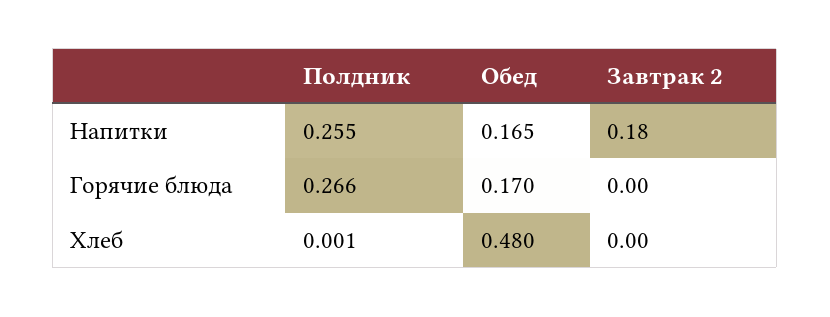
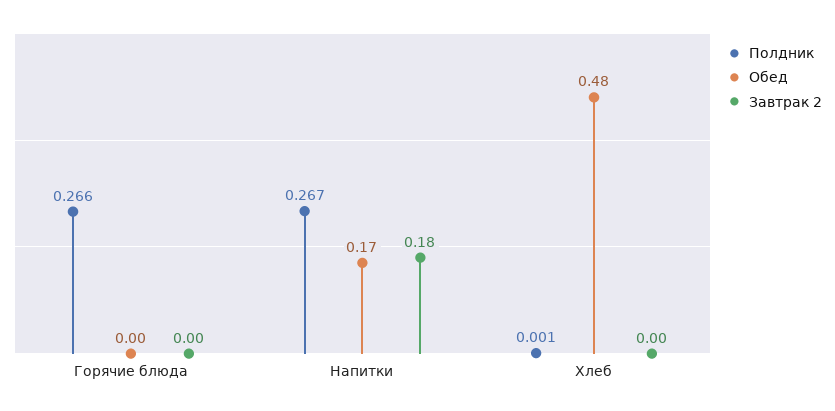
Полдник, Напитки: 0.255 -> 0.267
Обед, Горячие блюда: 0.17 -> 0

